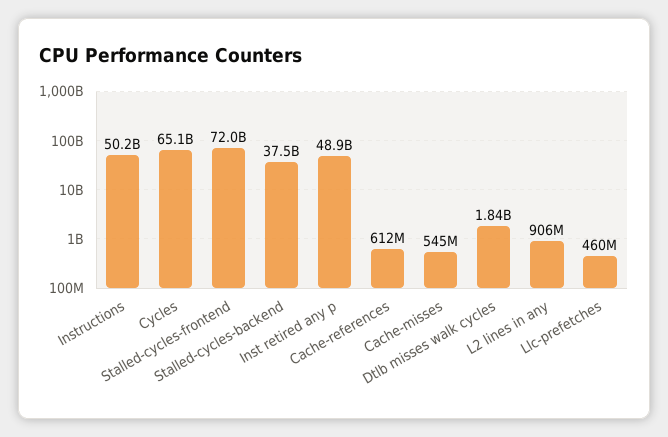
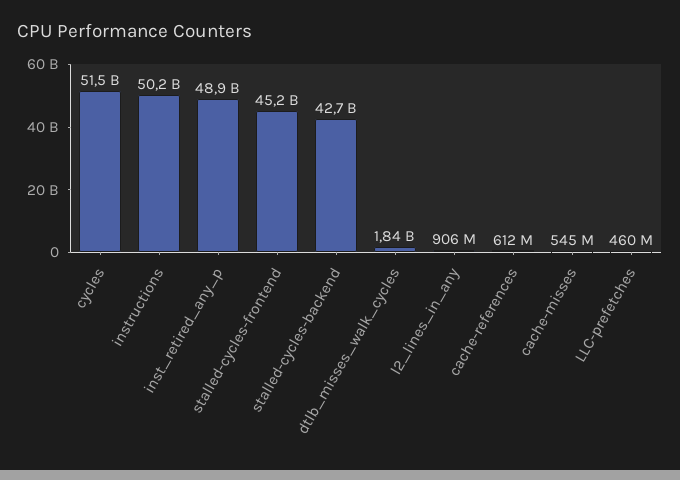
Cycles: 65100000000 -> 51500000000
Stalled-cycles-frontend: 72000000000 -> 45200000000
Stalled-cycles-backend: 37500000000 -> 42700000000

